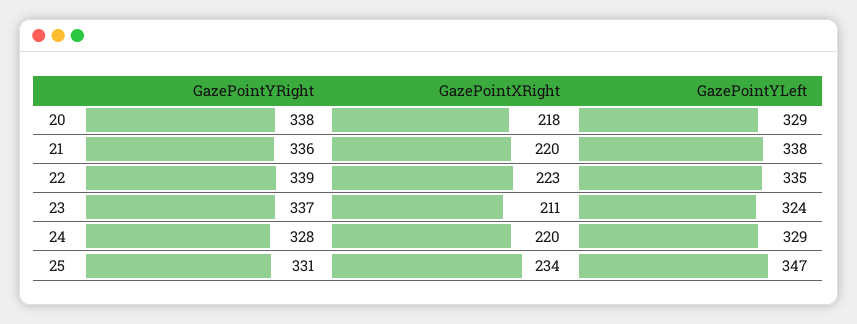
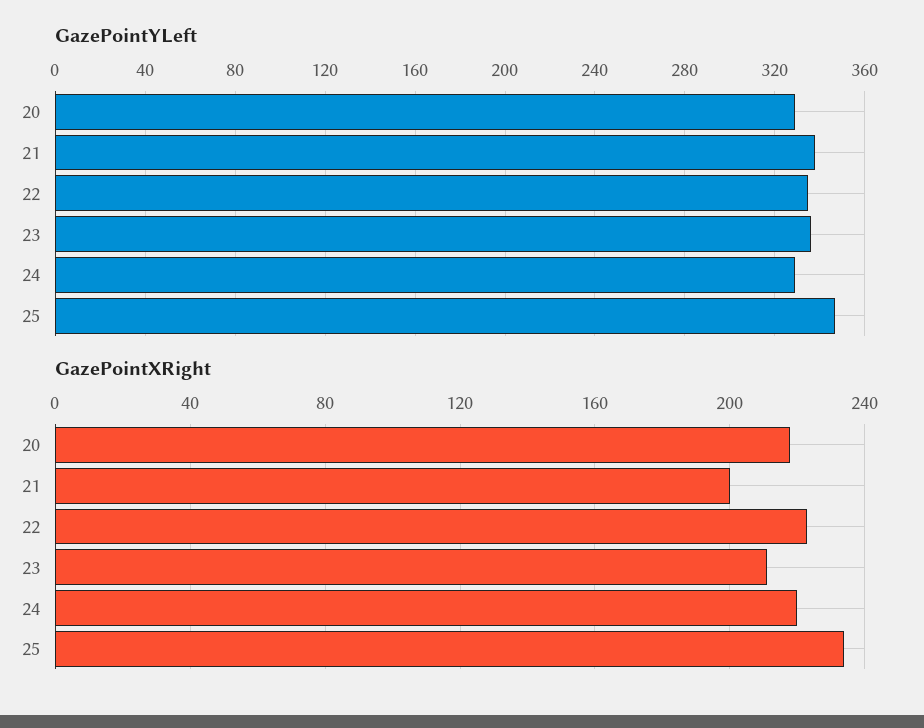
GazePointYRight, 20: 338 -> none
GazePointYRight, 21: 336 -> none
GazePointXRight, 21: 220 -> 200
GazePointYRight, 22: 339 -> none
GazePointYRight, 23: 337 -> none
GazePointYLeft, 23: 324 -> 335
GazePointYRight, 24: 328 -> none
GazePointYRight, 25: 331 -> none

